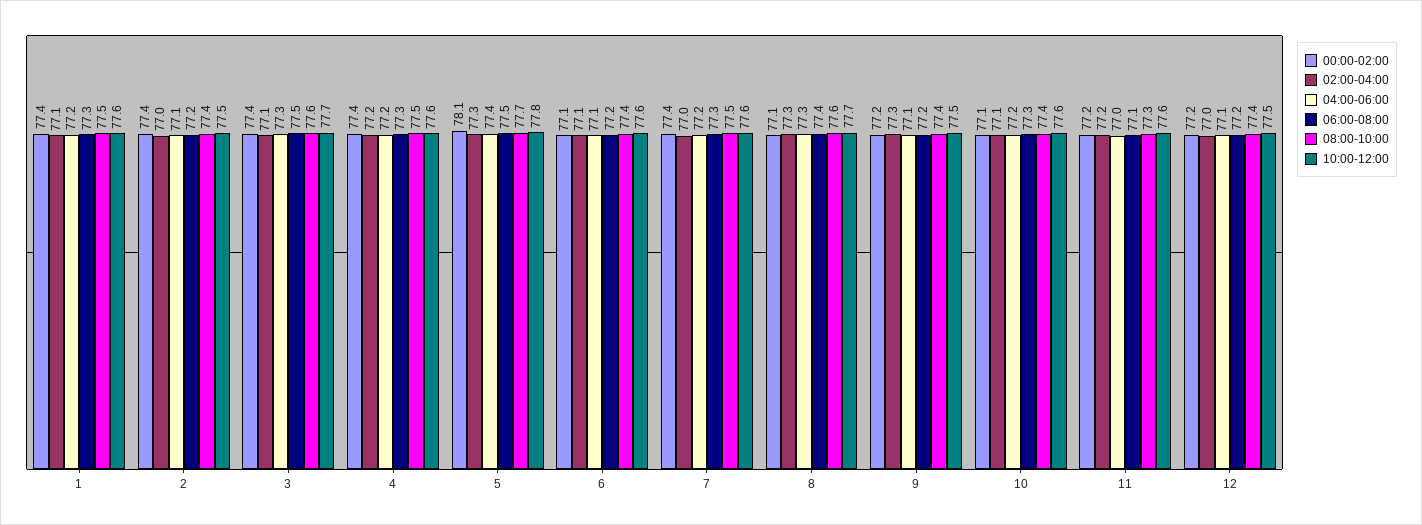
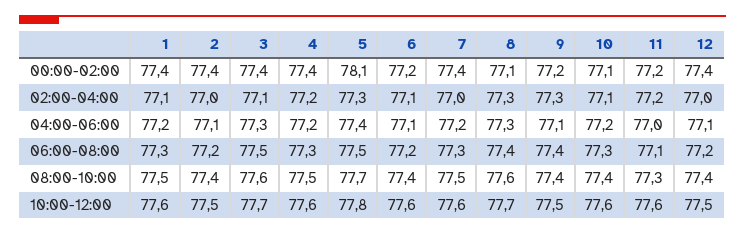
00:00-02:00, 6: 77.1 -> 77.2
06:00-08:00, 9: 77.2 -> 77.4
00:00-02:00, 12: 77.2 -> 77.4

